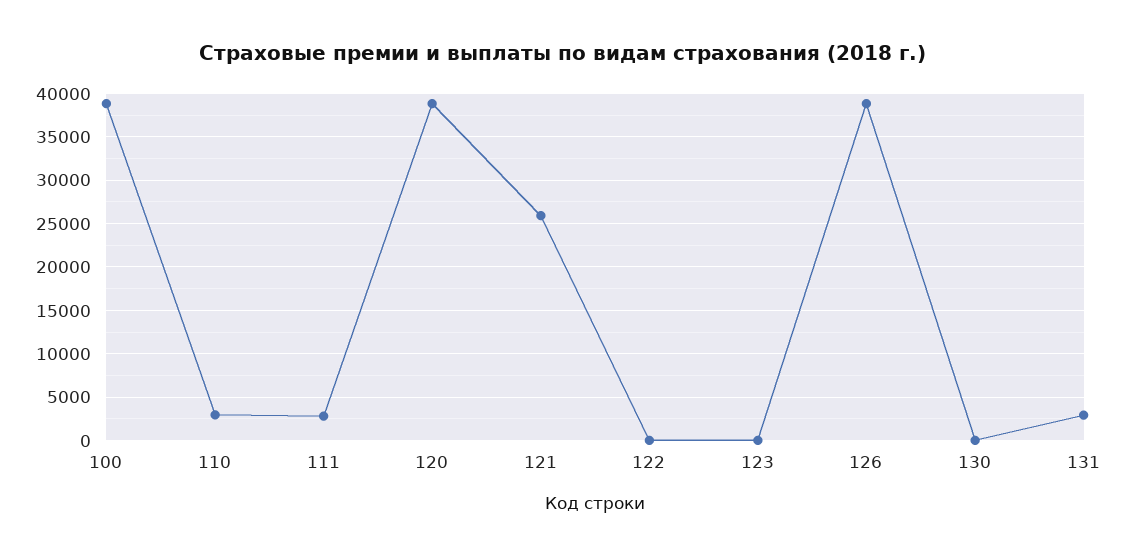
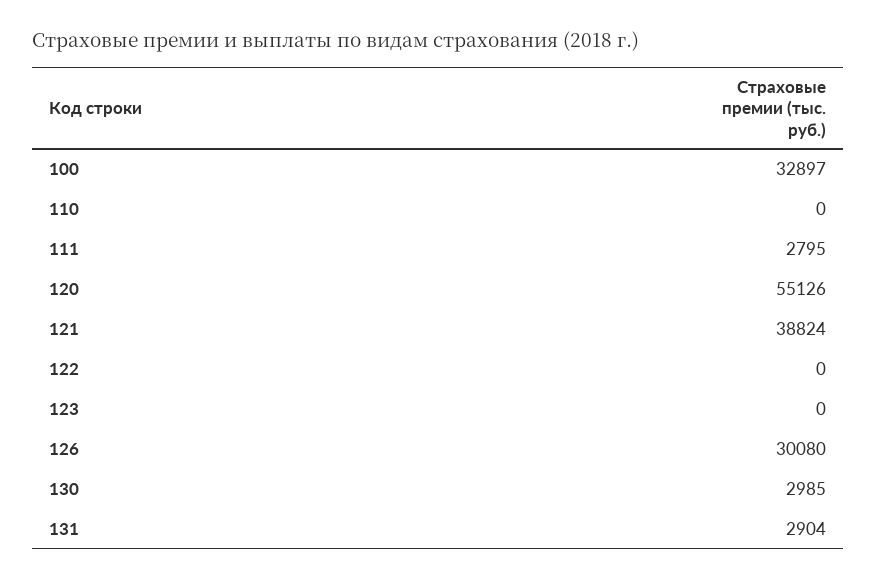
100: 39000 -> 32897
110: 3000 -> 0
120: 39000 -> 55126
121: 26000 -> 38824
126: 39000 -> 30080
130: 0 -> 2985

